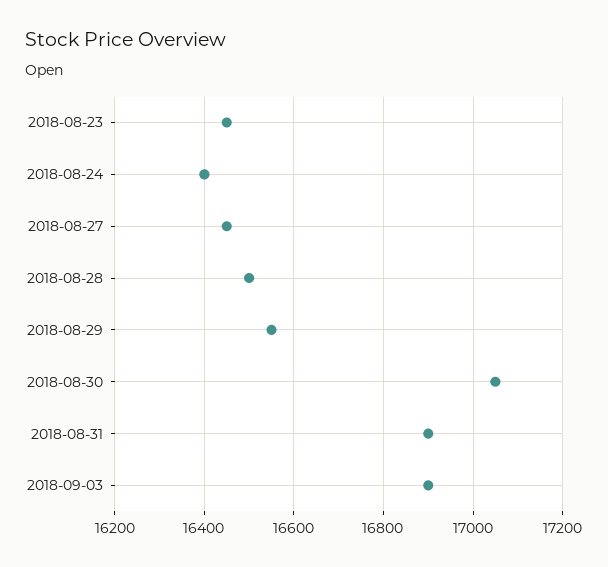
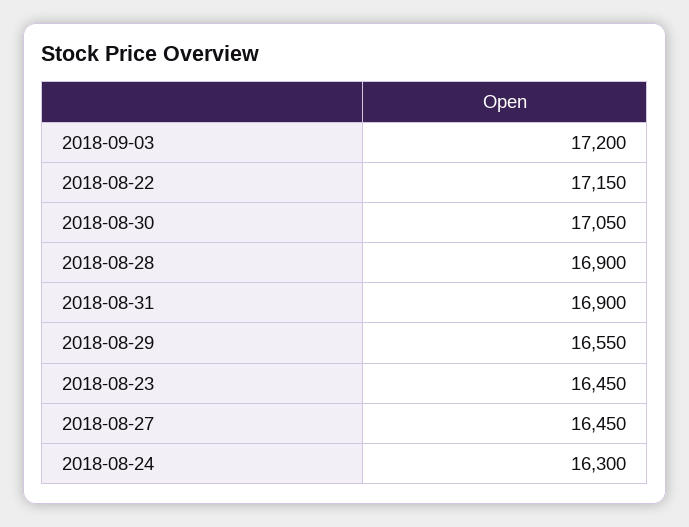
2018-08-24: 16400 -> 16300
2018-08-28: 16500 -> 16900
2018-09-03: 16900 -> 17200
2018-08-22: none -> 17150

